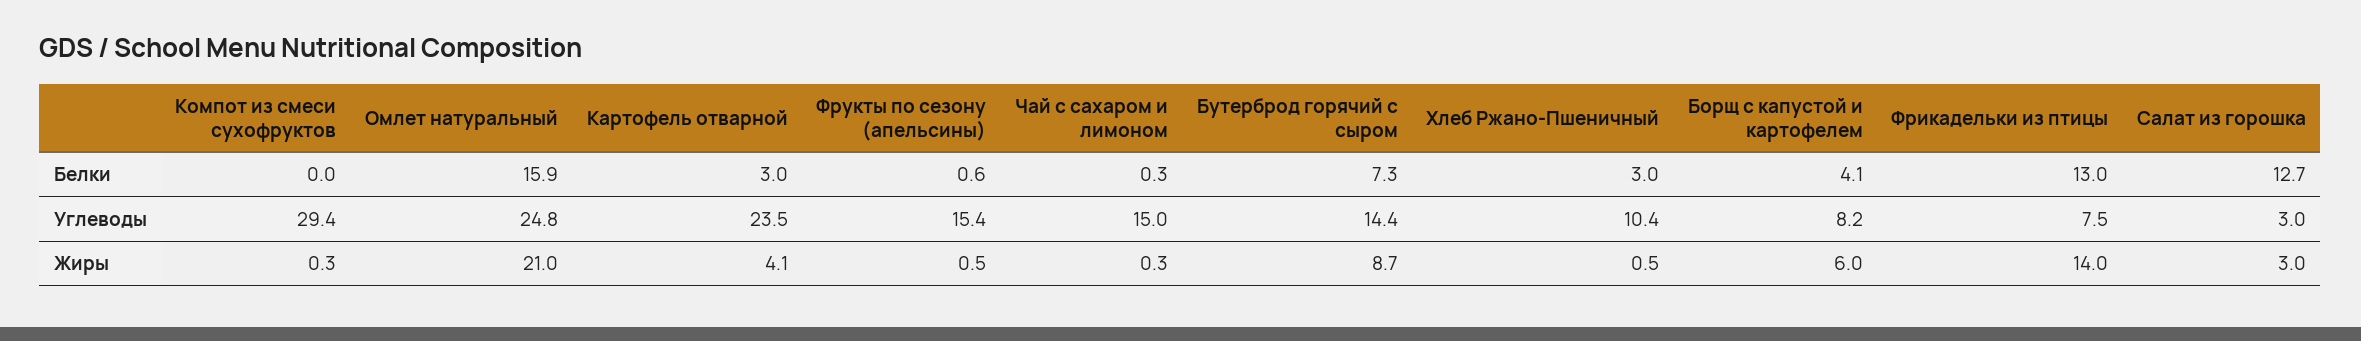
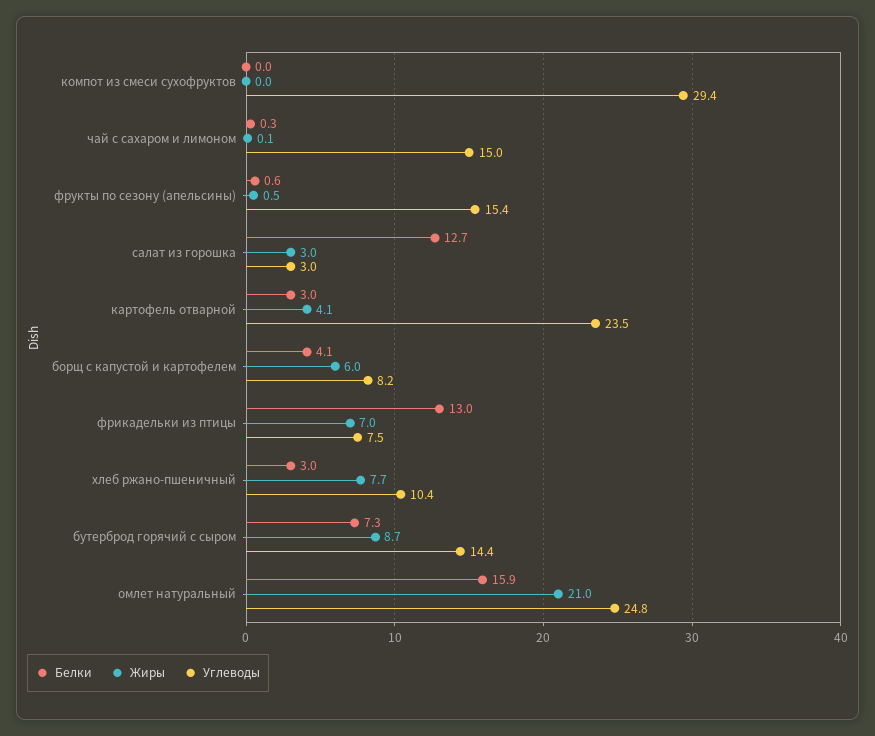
Жиры, Компот из смеси сухофруктов: 0.3 -> 0
Жиры, Чай с сахаром и лимоном: 0.3 -> 0.1
Жиры, Хлеб Ржано-Пшеничный: 0.5 -> 7.7
Жиры, Фрикадельки из птицы: 14 -> 7

